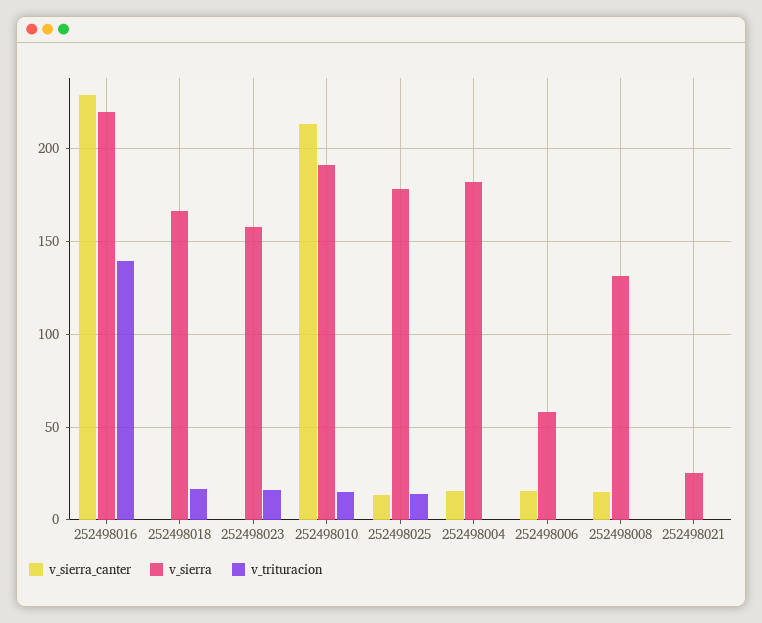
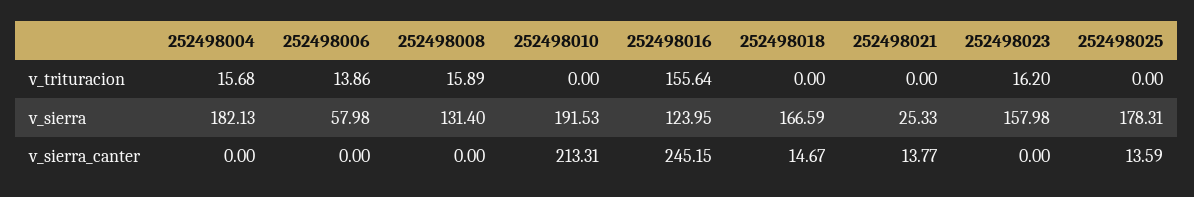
v_sierra_canter, 252498016: 230 -> 245.15
v_sierra, 252498016: 220 -> 123.95
v_trituracion, 252498016: 140 -> 155.64
v_sierra_canter, 252498018: 0 -> 14.67
v_trituracion, 252498018: 15 -> 0
v_trituracion, 252498010: 15 -> 0
v_trituracion, 252498025: 15 -> 0
v_sierra_canter, 252498004: 15 -> 0
v_trituracion, 252498004: 0 -> 15.68
v_sierra_canter, 252498006: 15 -> 0
v_trituracion, 252498006: 0 -> 13.86
v_sierra_canter, 252498008: 15 -> 0
v_trituracion, 252498008: 0 -> 15.89
v_sierra_canter, 252498021: 0 -> 13.77

